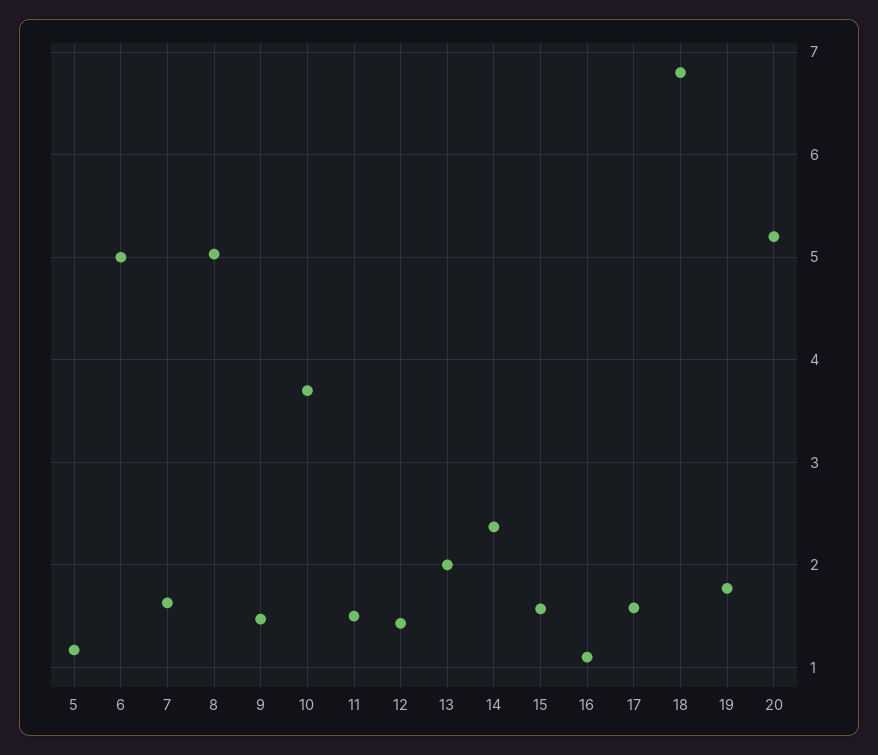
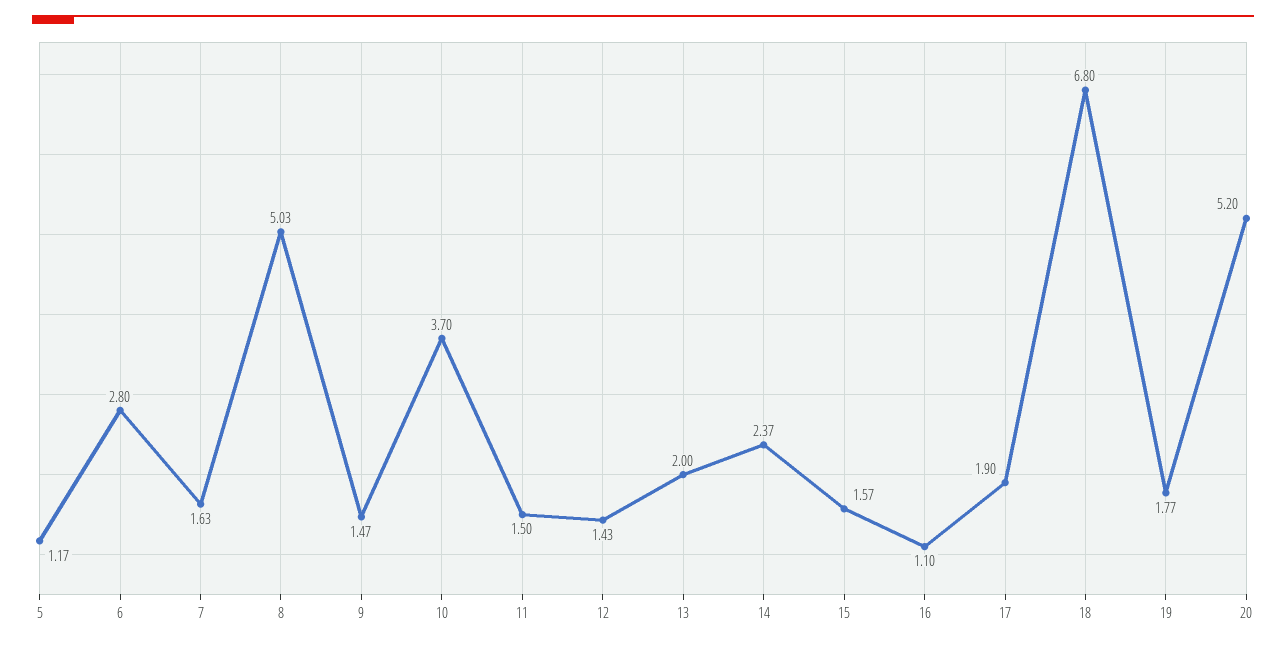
6: 5 -> 2.8
17: 1.6 -> 1.9

